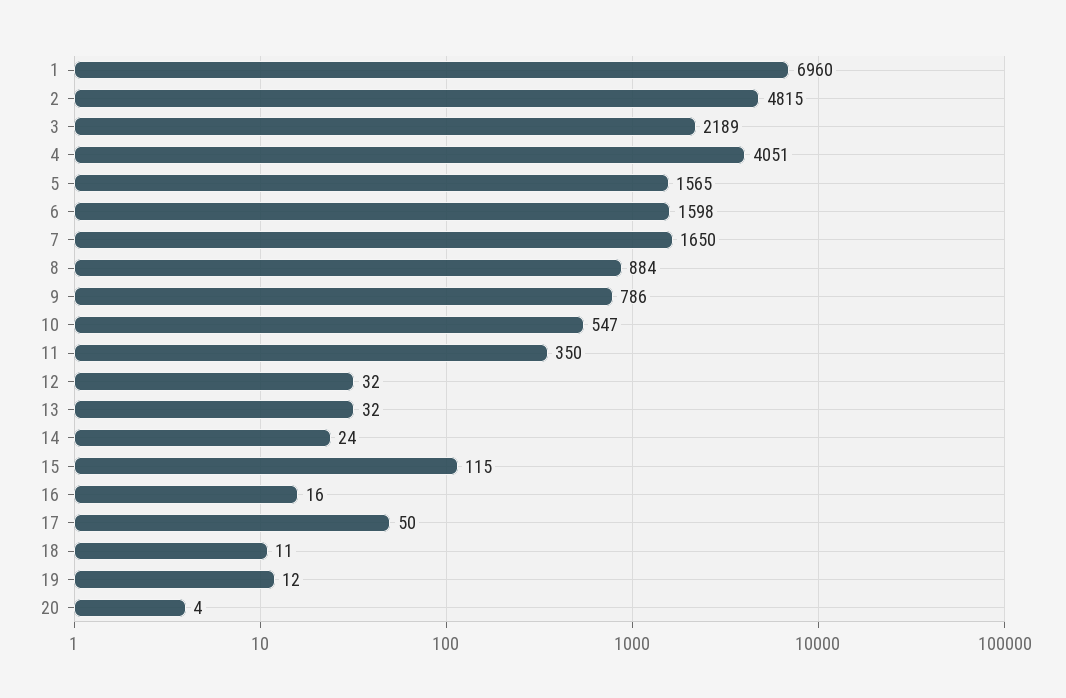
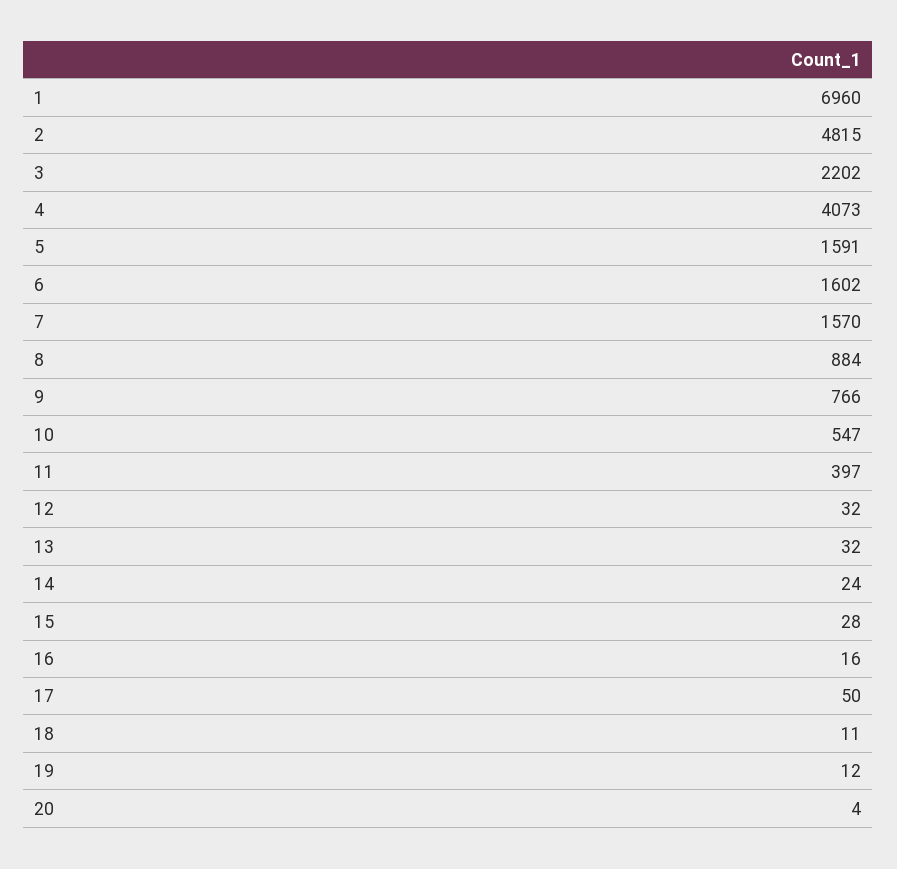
3: 2189 -> 2202
4: 4051 -> 4073
5: 1565 -> 1591
6: 1598 -> 1602
7: 1650 -> 1570
9: 786 -> 766
11: 350 -> 397
15: 115 -> 28

